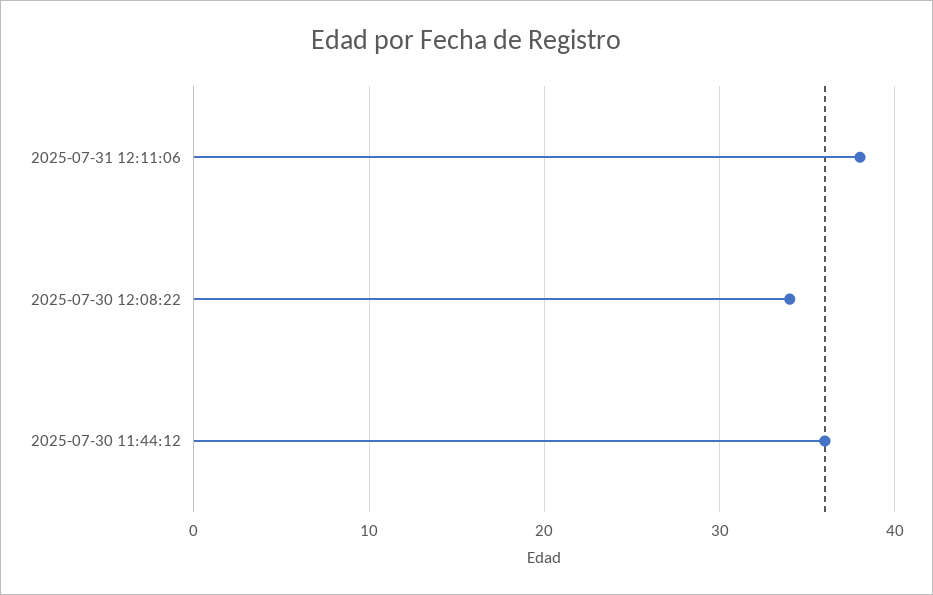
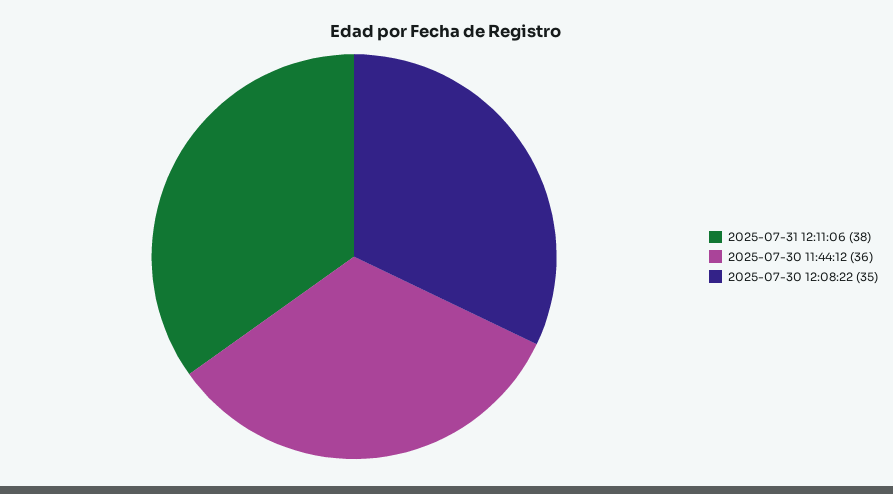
2025-07-30 12:08:22: 34 -> 35

